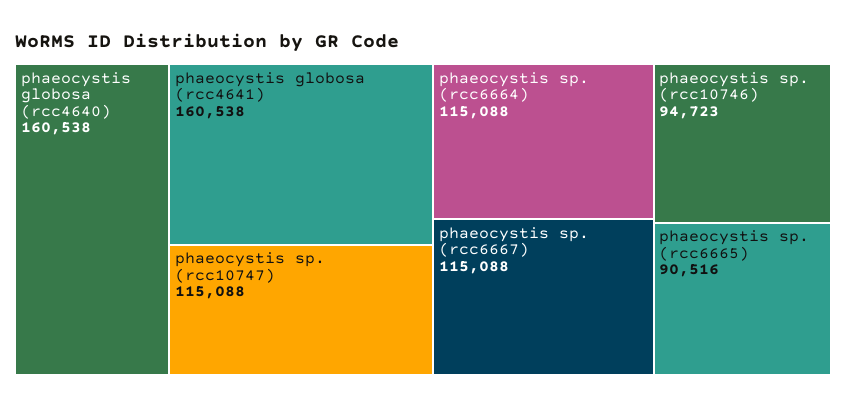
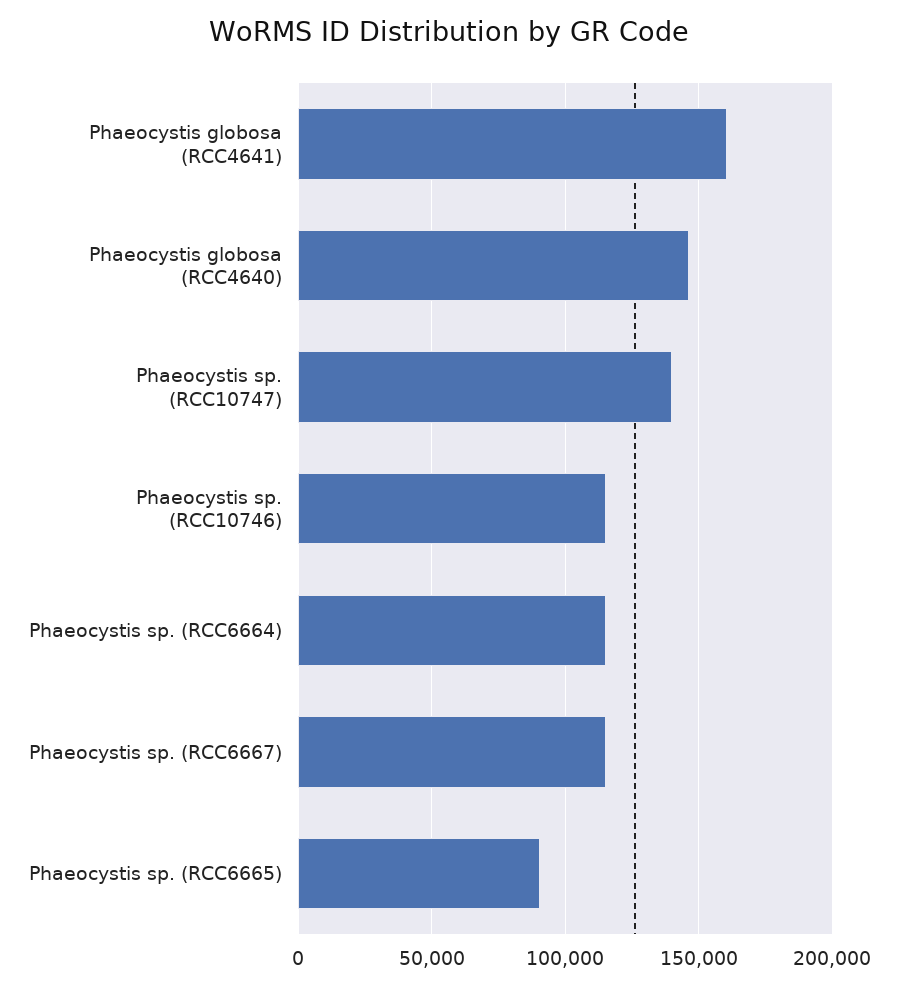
phaeocystis globosa (rcc4640): 160538 -> 145000
phaeocystis sp. (rcc10747): 115088 -> 140000
phaeocystis sp. (rcc10746): 94723 -> 115000

